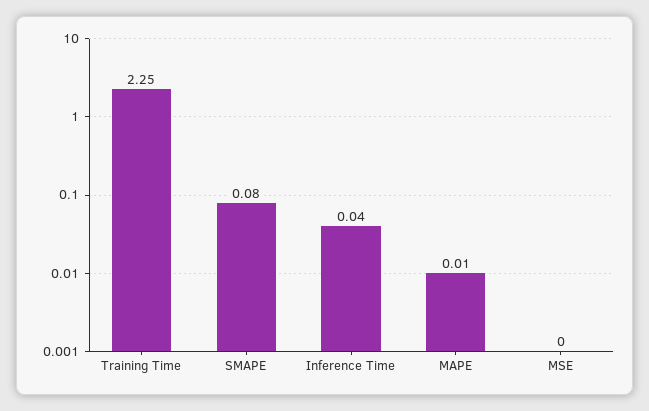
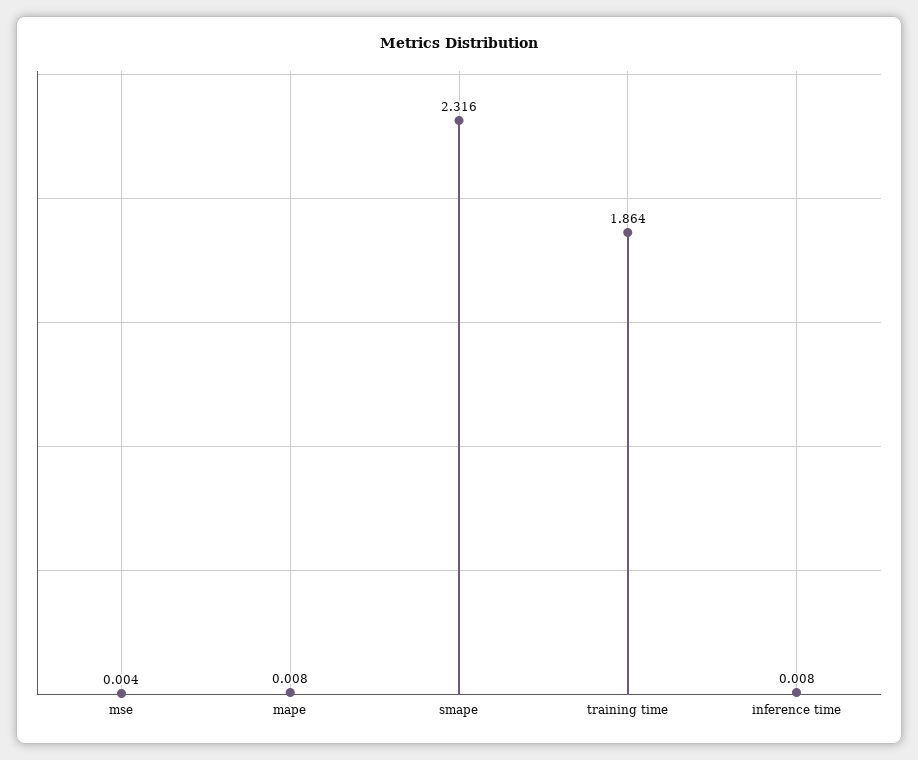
Training Time: 2.25 -> 1.864
SMAPE: 0.08 -> 2.316
Inference Time: 0.04 -> 0.008

